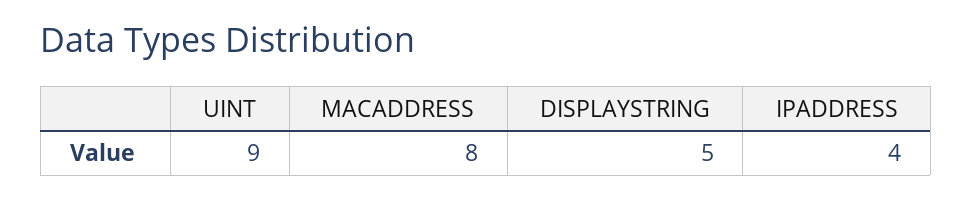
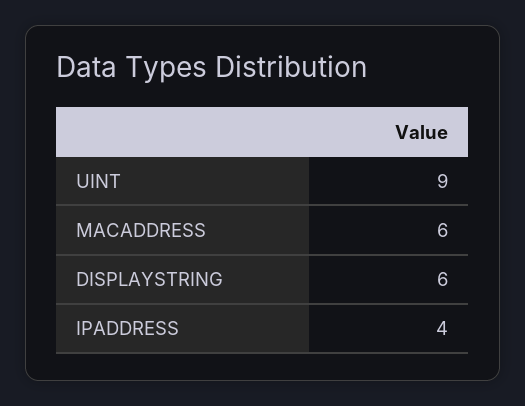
MACADDRESS: 8 -> 6
DISPLAYSTRING: 5 -> 6

